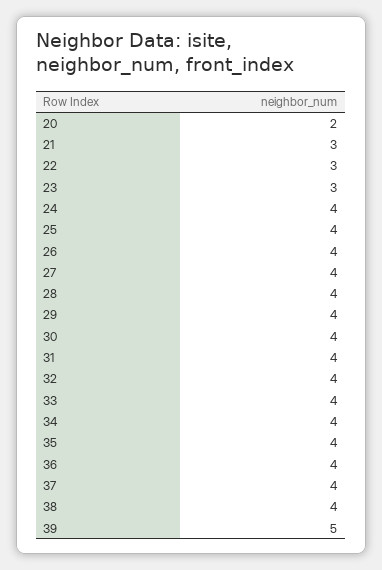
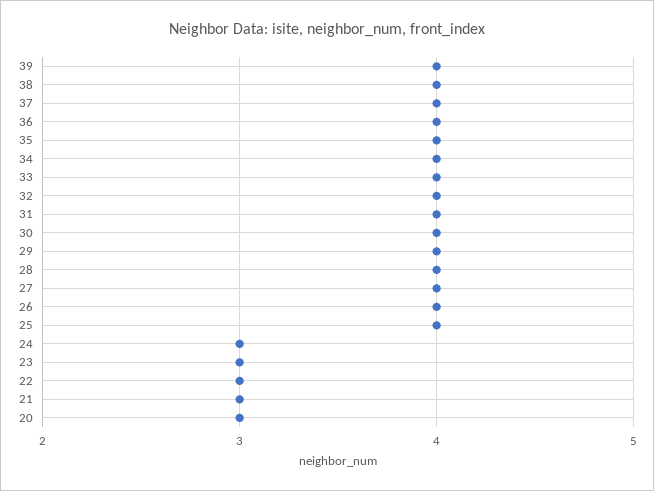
20: 2 -> 3
24: 4 -> 3
39: 5 -> 4

